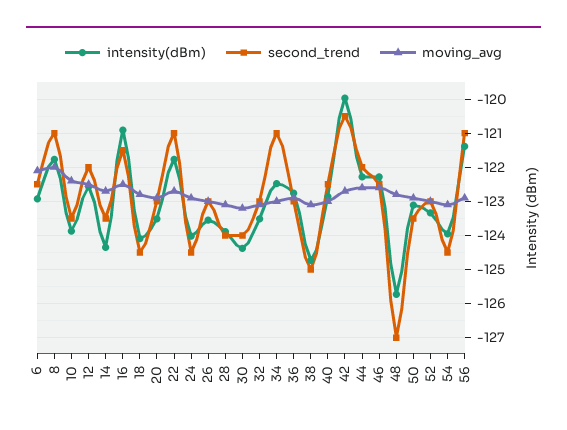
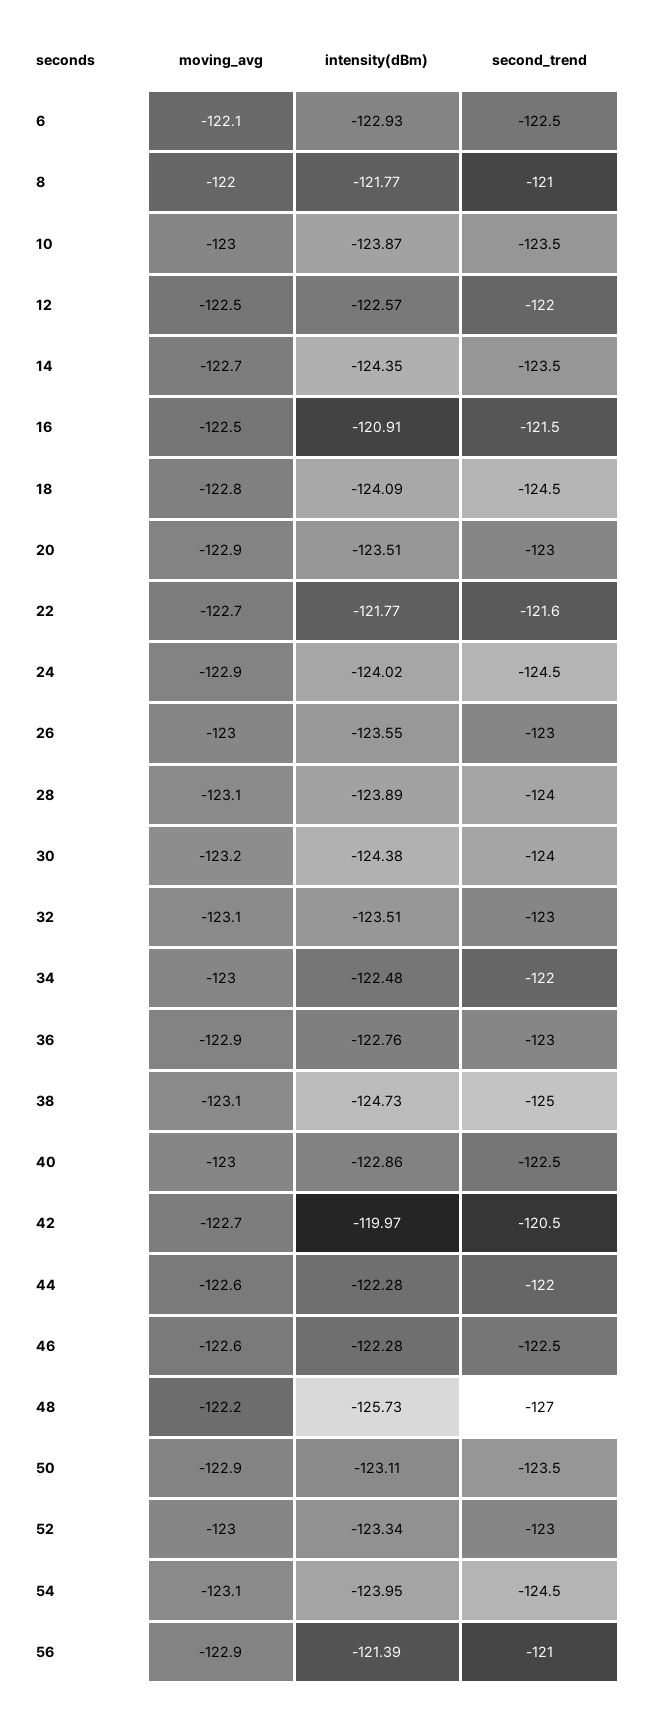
moving_avg, 10: -122.4 -> -123
second_trend, 22: -121 -> -121.6
second_trend, 34: -121 -> -122
moving_avg, 48: -122.8 -> -122.2

